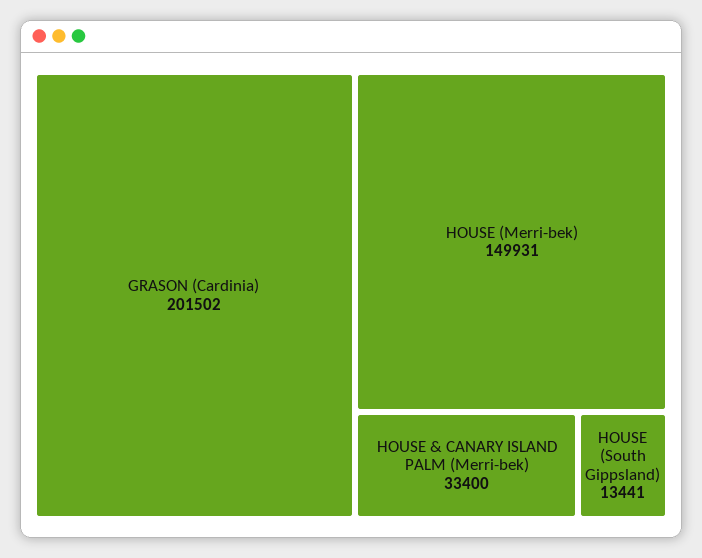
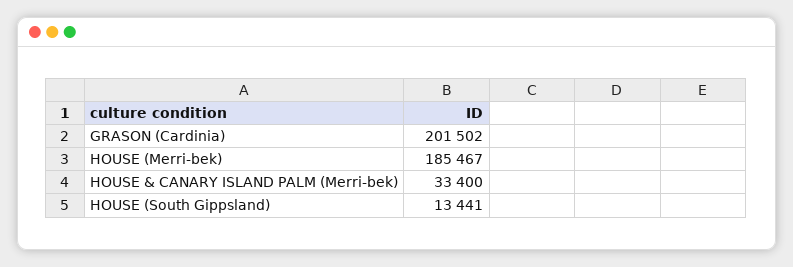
HOUSE (Merri-bek): 149931 -> 185467

